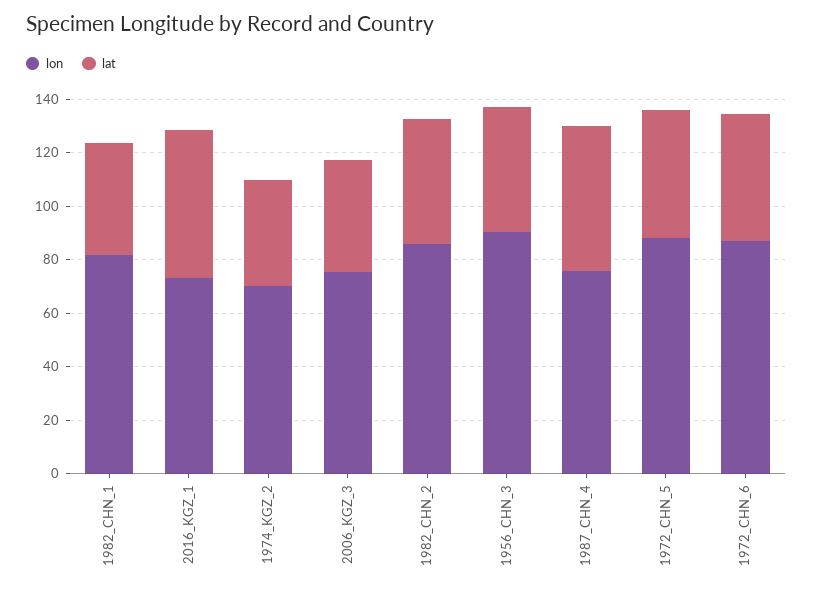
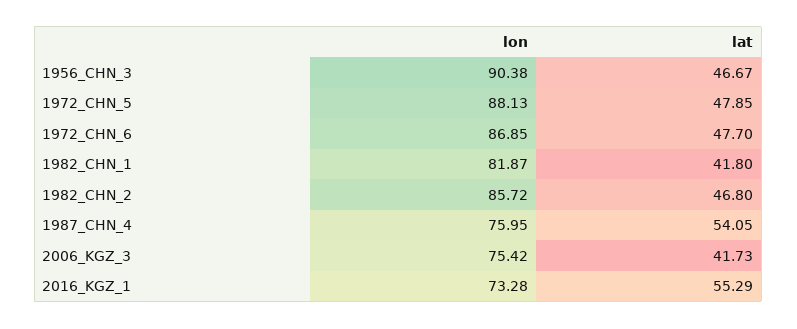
lon, 1974_KGZ_2: 70 -> none
lat, 1974_KGZ_2: 40 -> none

